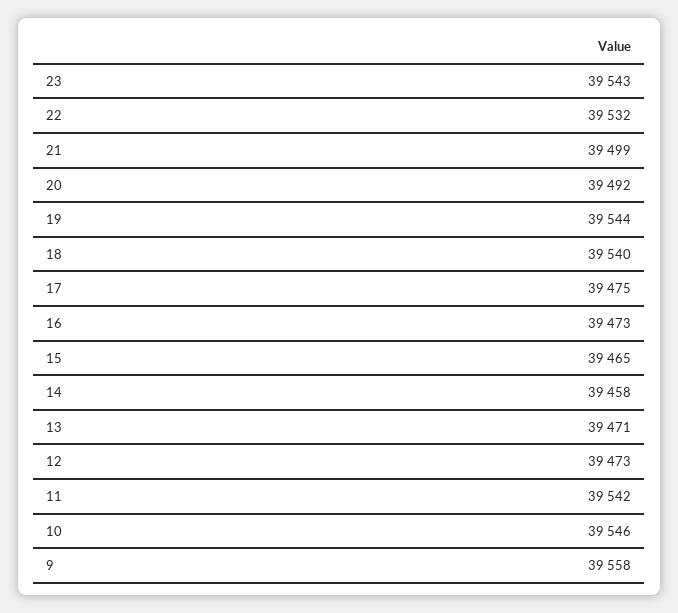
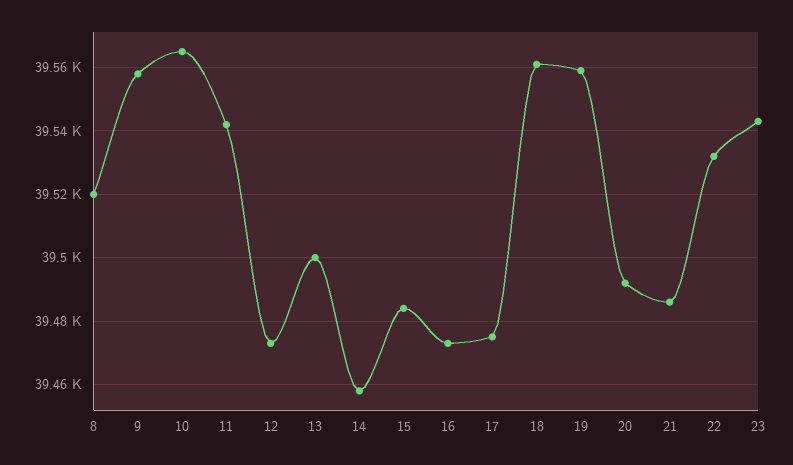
21: 39499 -> 39485
19: 39544 -> 39560
18: 39540 -> 39560
15: 39465 -> 39485
13: 39471 -> 39500
10: 39546 -> 39565
8: none -> 39520

